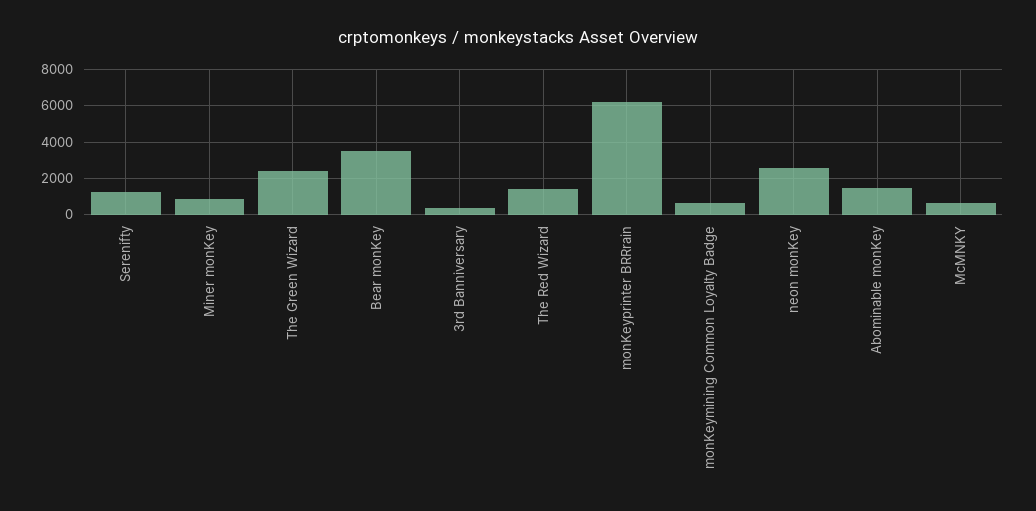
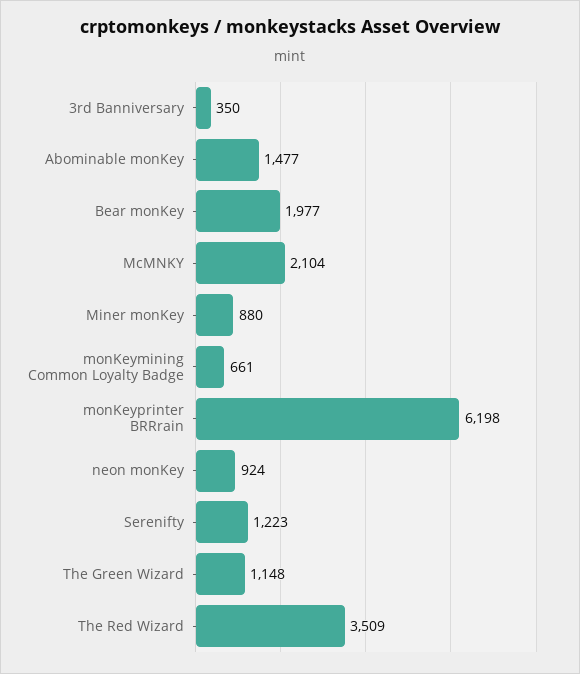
The Green Wizard: 2500 -> 1148
Bear monKey: 3500 -> 1977
The Red Wizard: 1500 -> 3509
neon monKey: 2500 -> 924
McMNKY: 500 -> 2104

